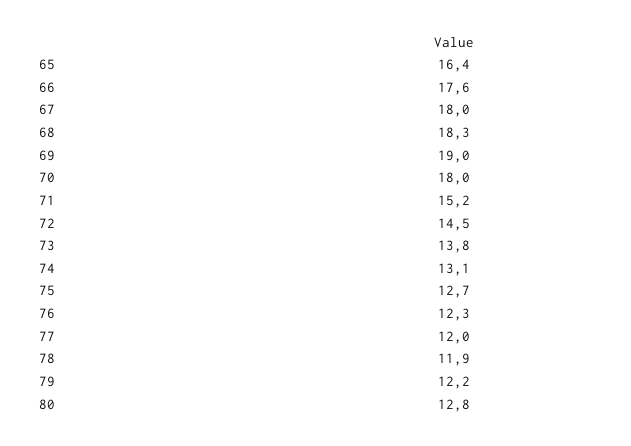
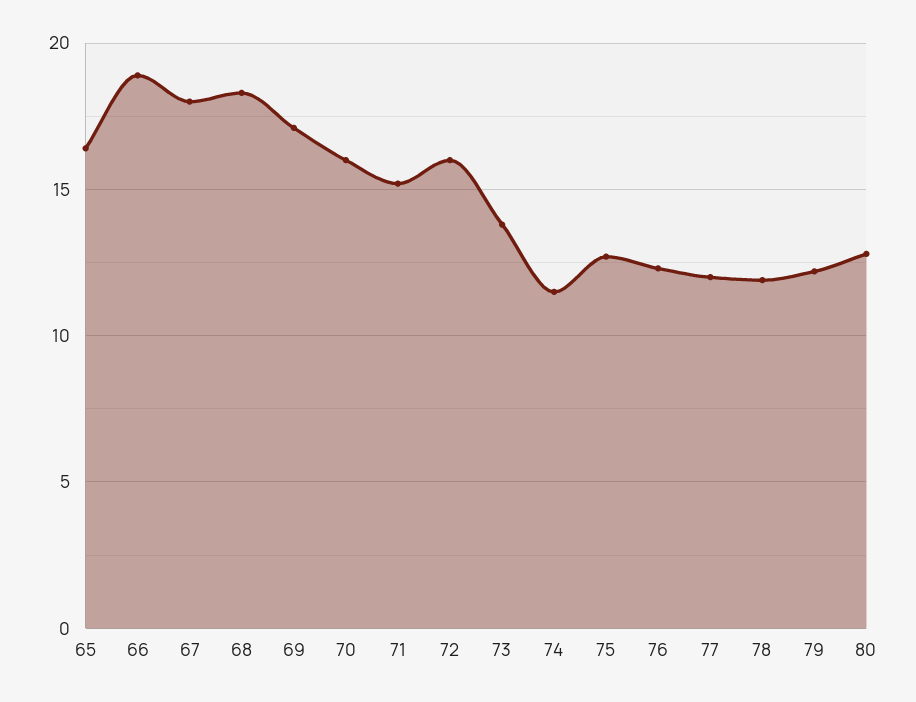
66: 17.6 -> 19
69: 19 -> 17
70: 18 -> 16
72: 14.5 -> 16
74: 13.1 -> 11.5

